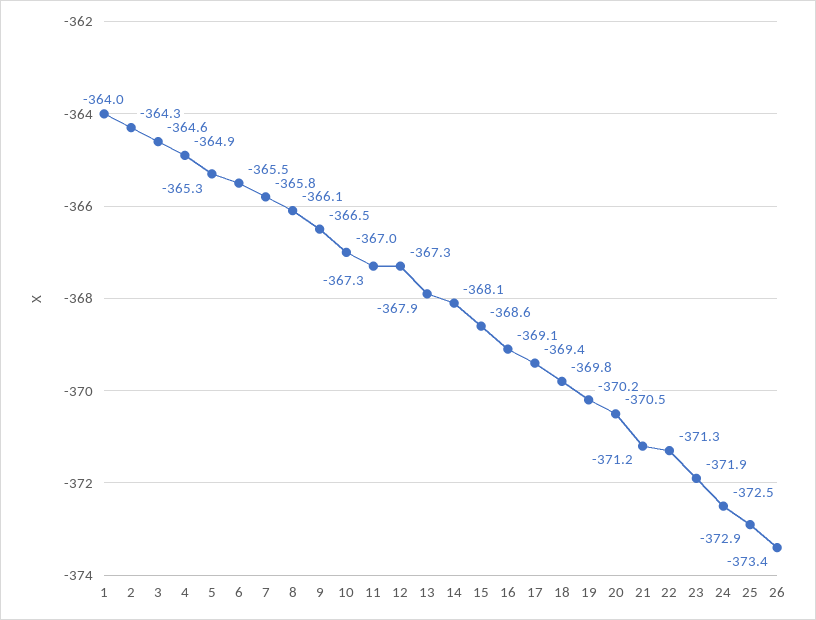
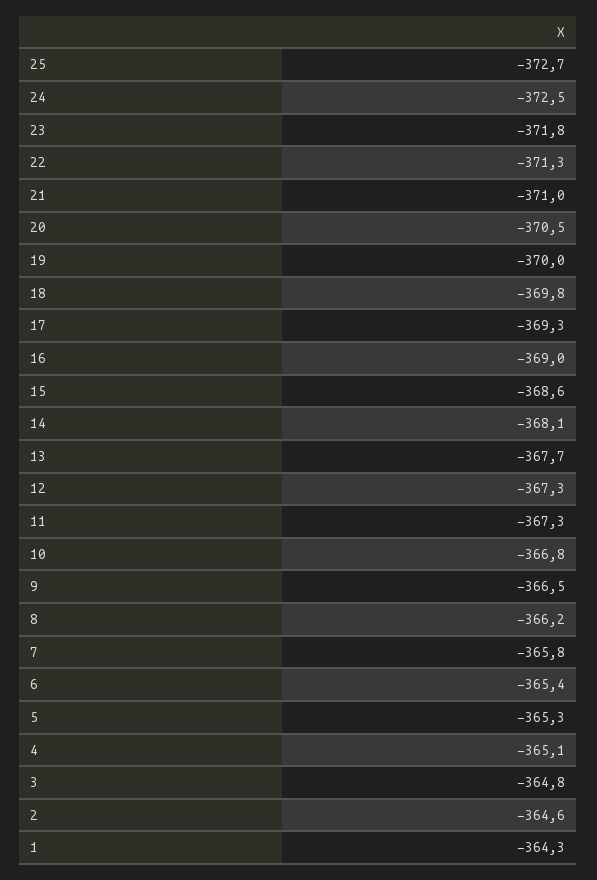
1: -364 -> -364.3
2: -364.3 -> -364.6
3: -364.6 -> -364.8
4: -364.9 -> -365.1
6: -365.5 -> -365.4
8: -366.1 -> -366.2
10: -367 -> -366.8
13: -367.9 -> -367.7
16: -369.1 -> -369
17: -369.4 -> -369.3
19: -370.2 -> -370
21: -371.2 -> -371
23: -371.9 -> -371.8
25: -372.9 -> -372.7
26: -373.4 -> none

